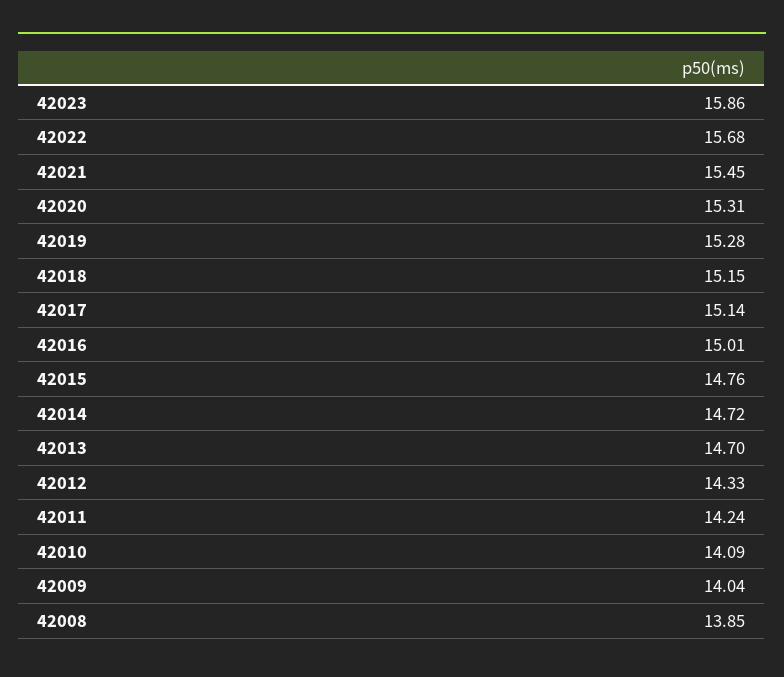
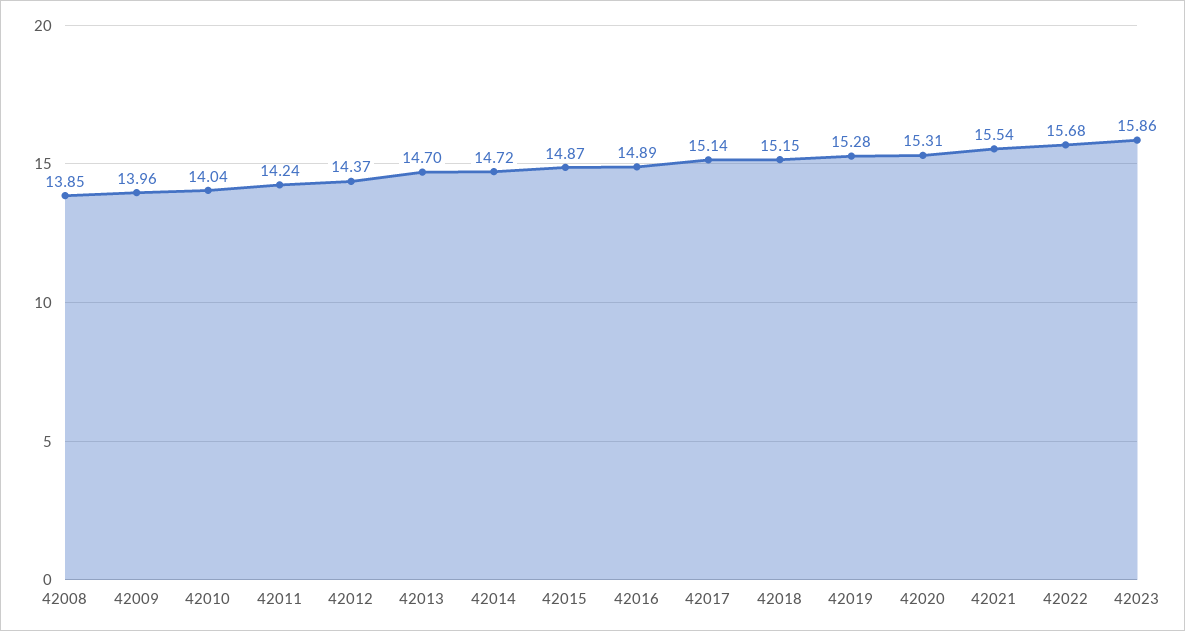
42021: 15.45 -> 15.54
42016: 15.01 -> 14.89
42015: 14.76 -> 14.87
42012: 14.33 -> 14.37
42010: 14.09 -> 14.04
42009: 14.04 -> 13.96

